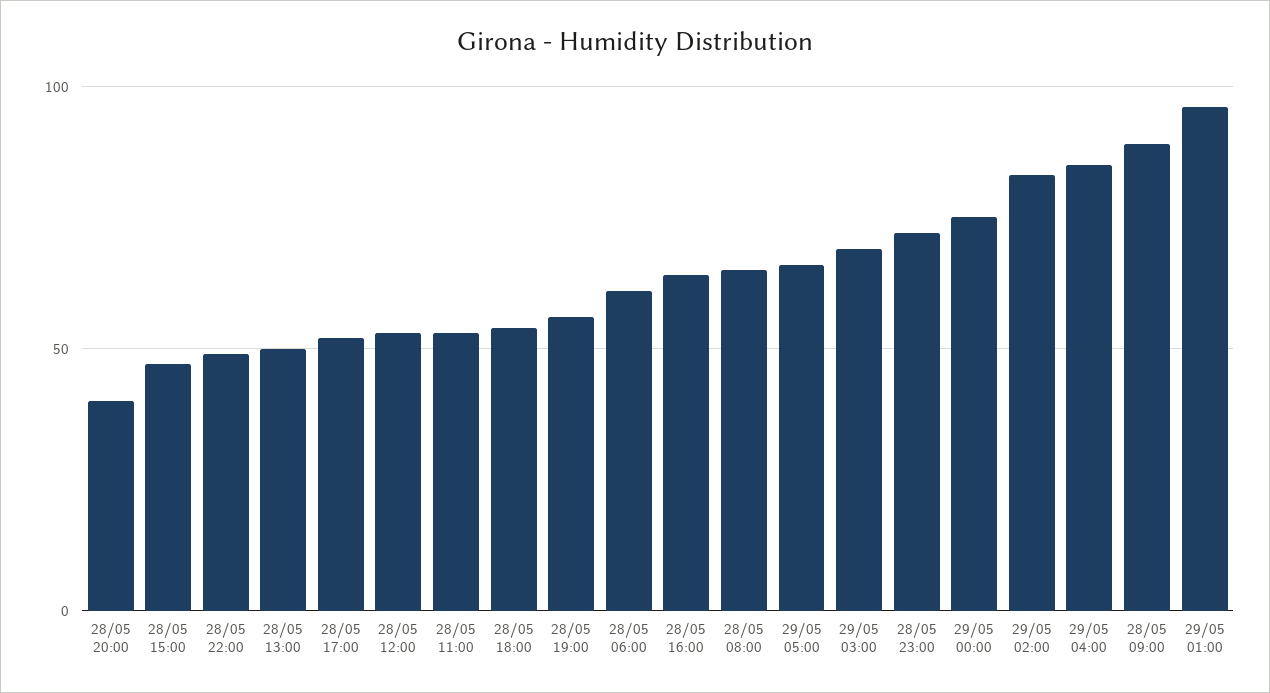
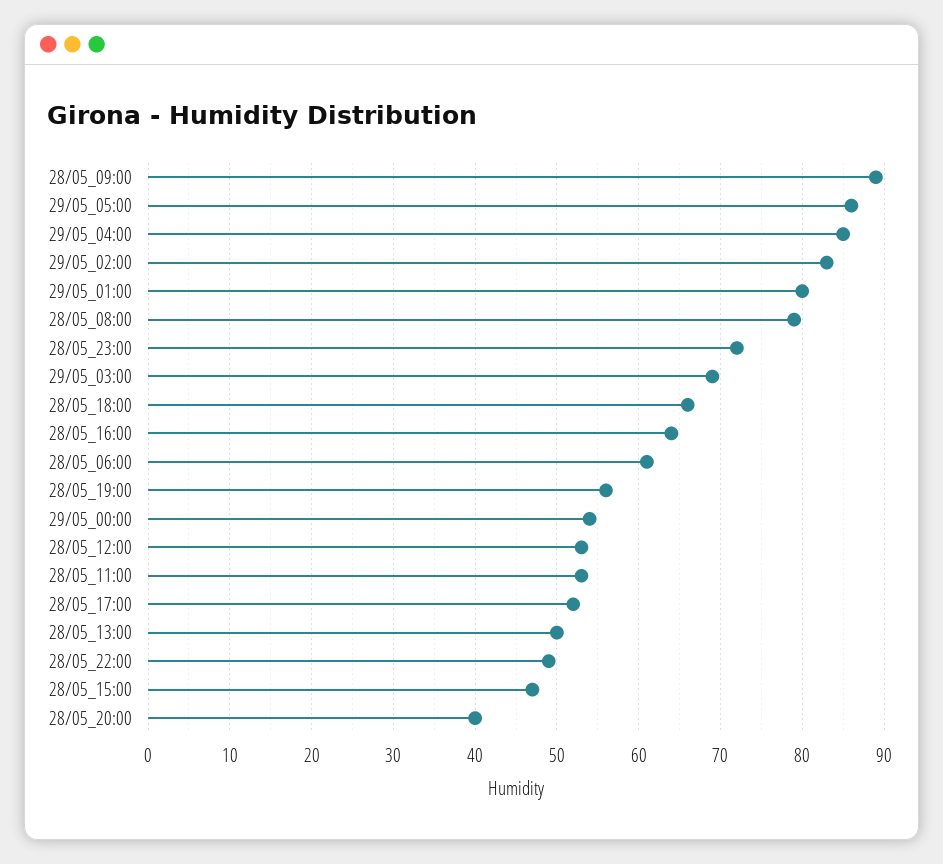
28/05 18:00: 55 -> 66
28/05 08:00: 65 -> 79
29/05 05:00: 65 -> 86
29/05 00:00: 75 -> 54
29/05 01:00: 95 -> 80

